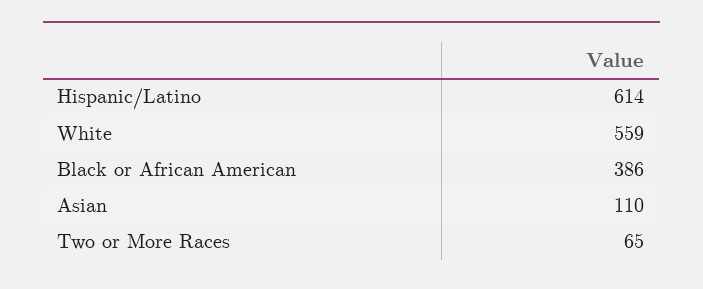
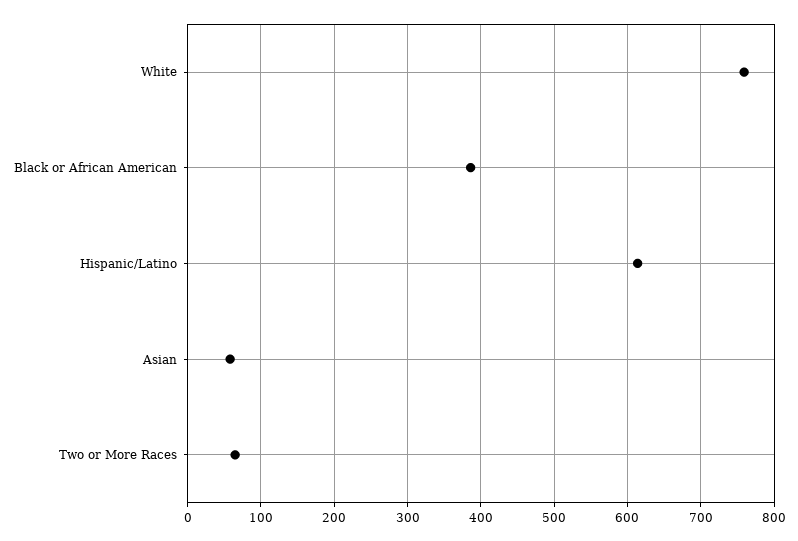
White: 559 -> 760
Asian: 110 -> 60

